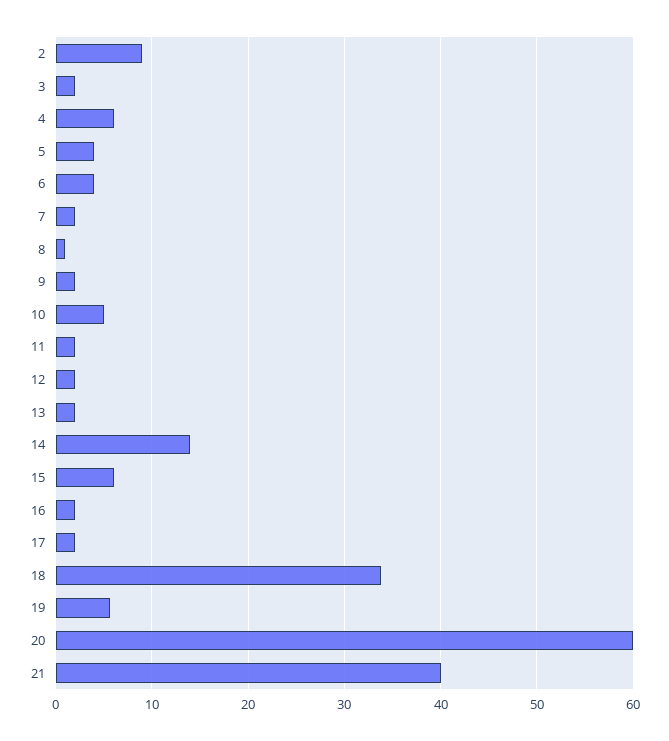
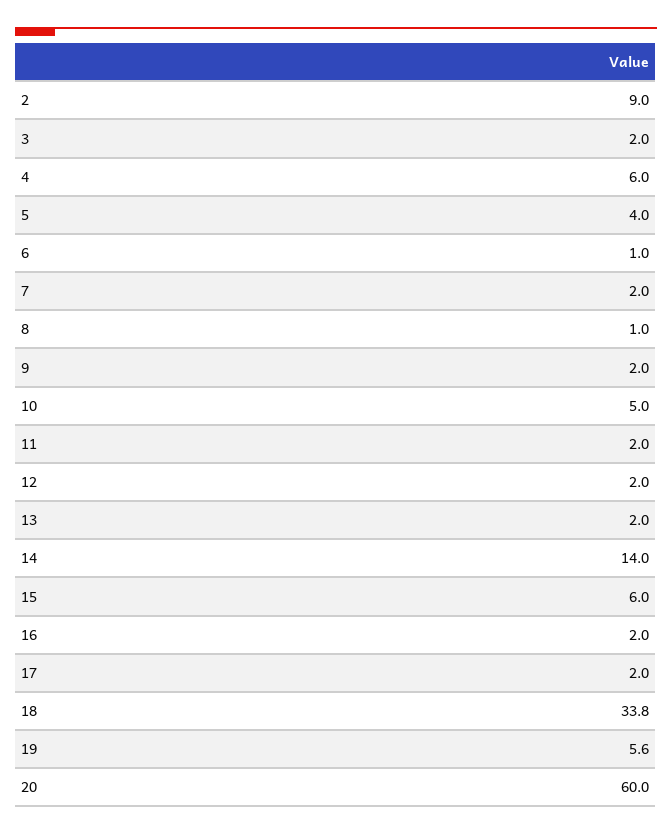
6: 4 -> 1
21: 40 -> none

